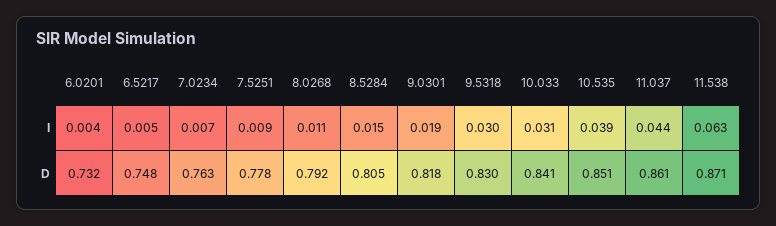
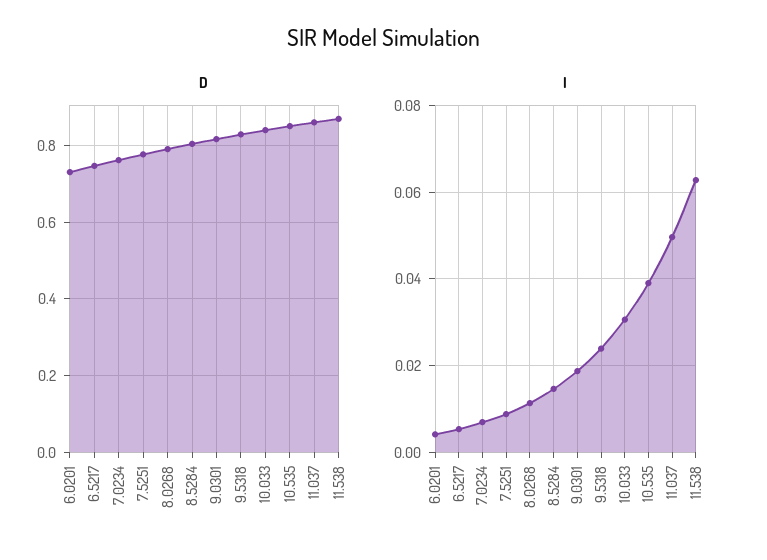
I, 9.5318: 0.03 -> 0.024
I, 11.037: 0.044 -> 0.05

